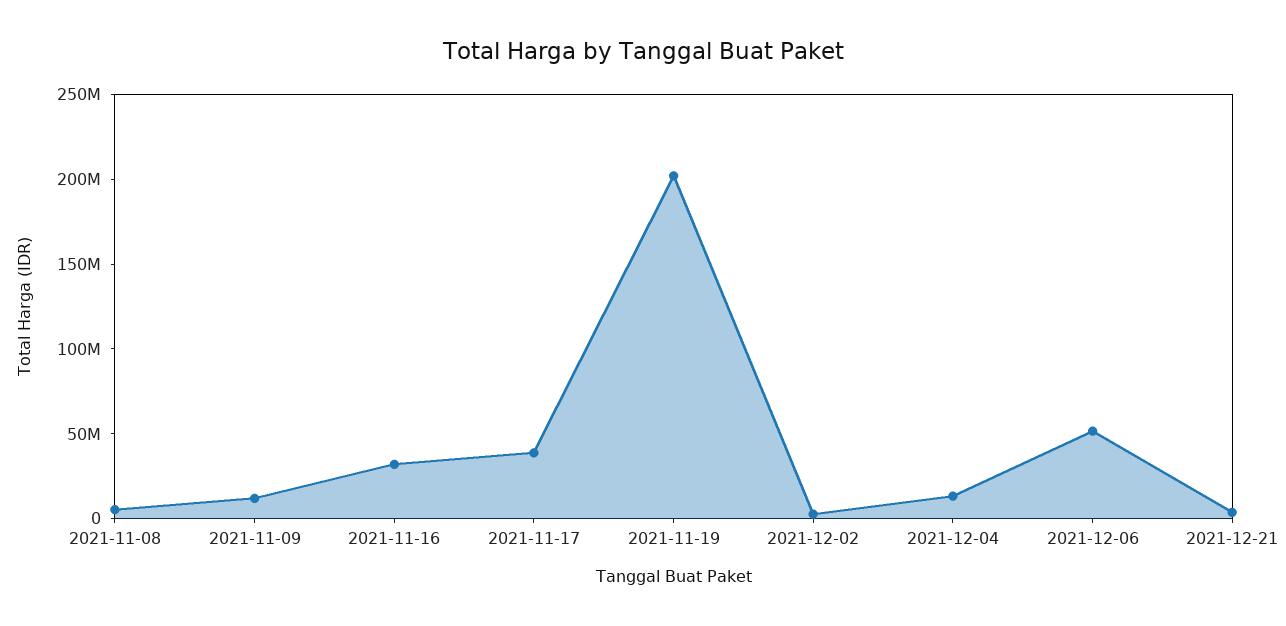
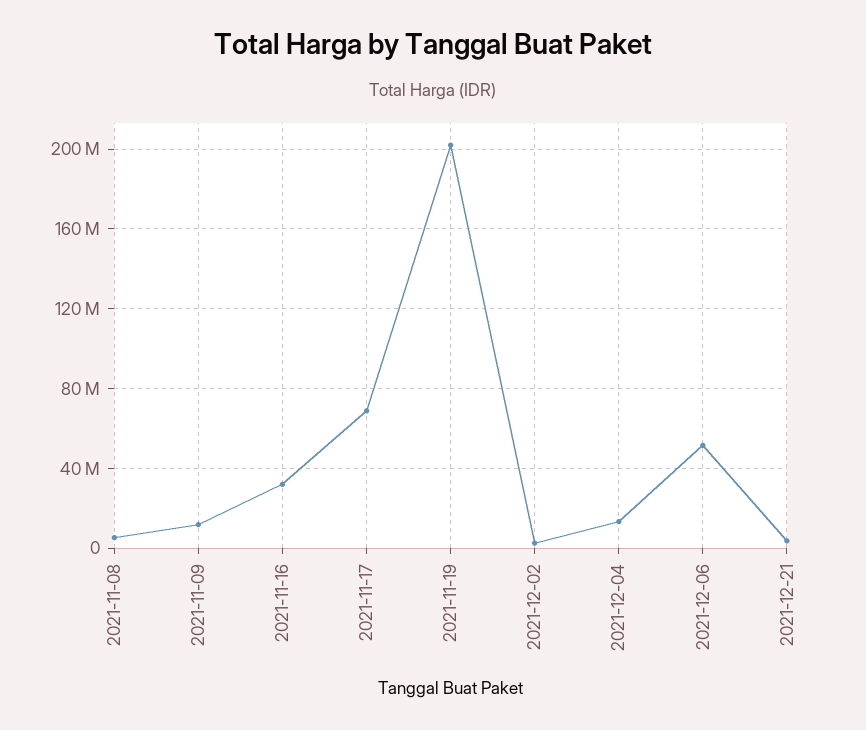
2021-11-17: 40000000 -> 70000000

